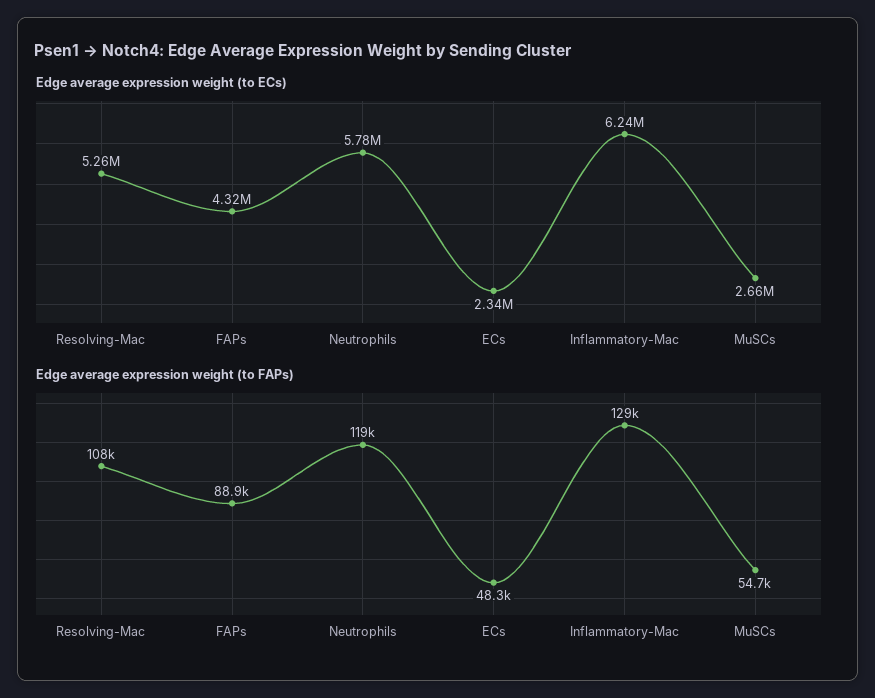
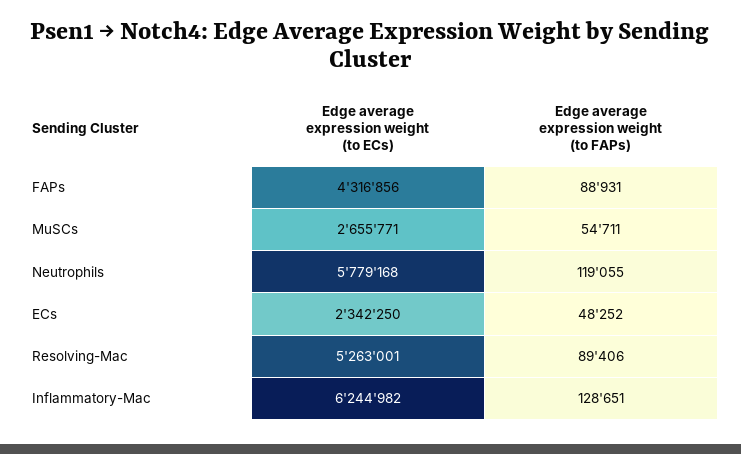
Edge average expression weight (to FAPs), Resolving-Mac: 108000 -> 89406

